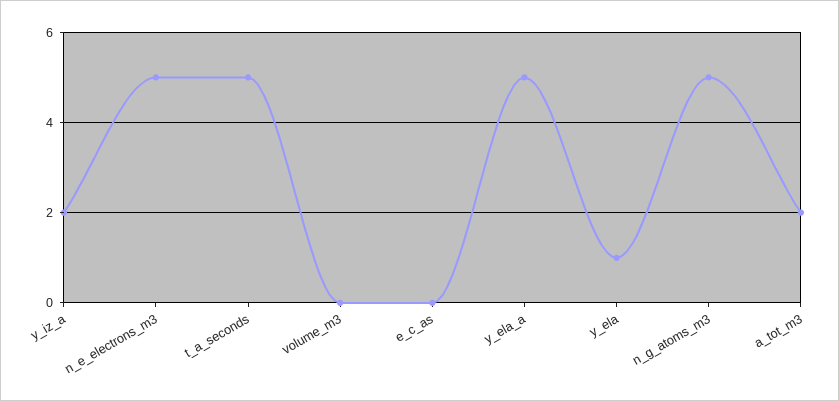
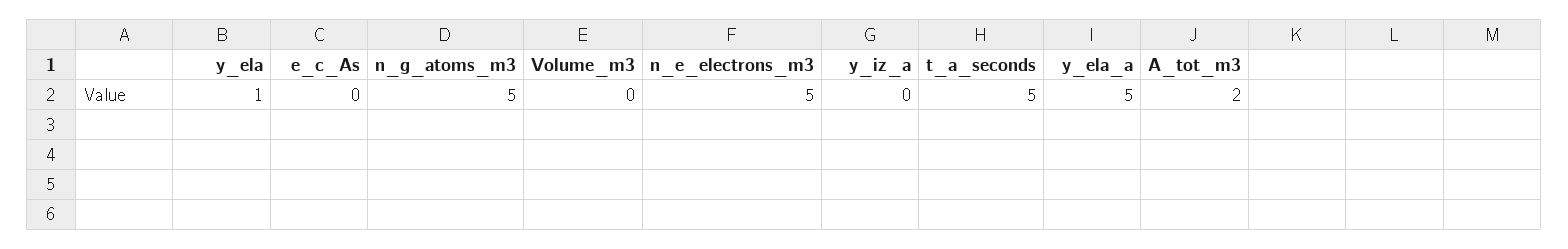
y_iz_a: 2 -> 0

